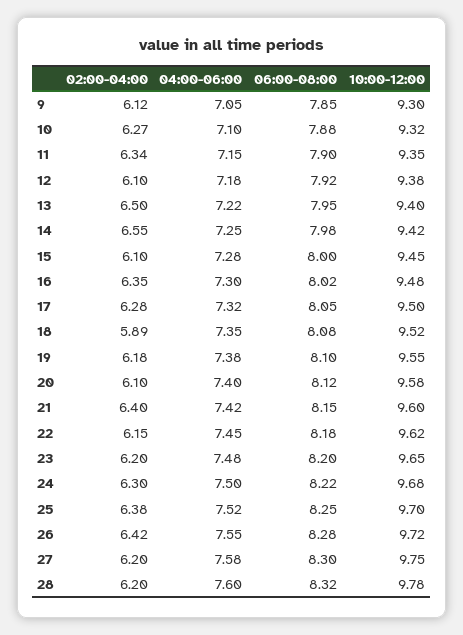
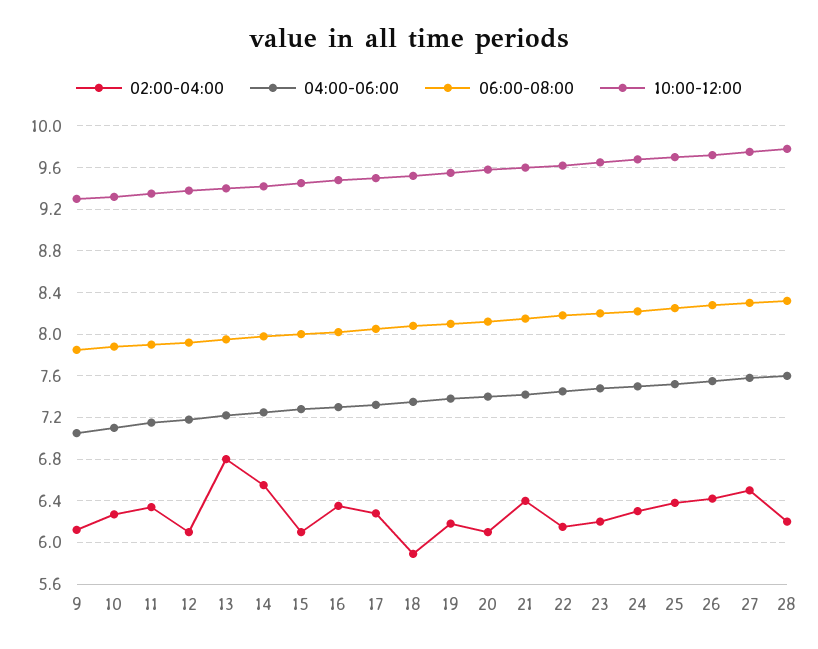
02:00-04:00, 13: 6.5 -> 6.8
02:00-04:00, 27: 6.2 -> 6.5

